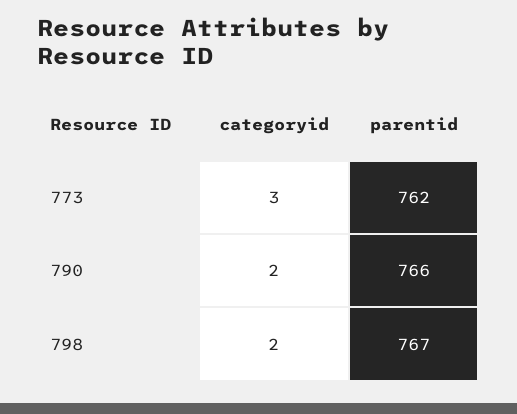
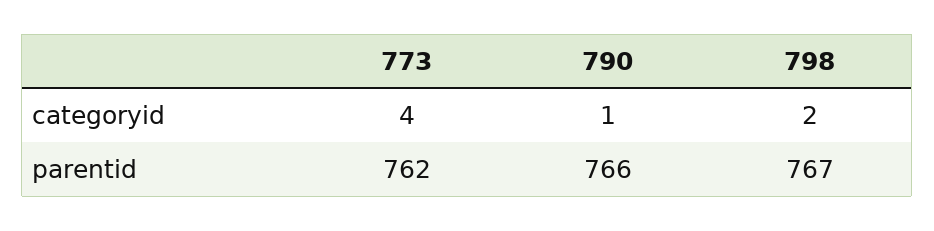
categoryid, 773: 3 -> 4
categoryid, 790: 2 -> 1

